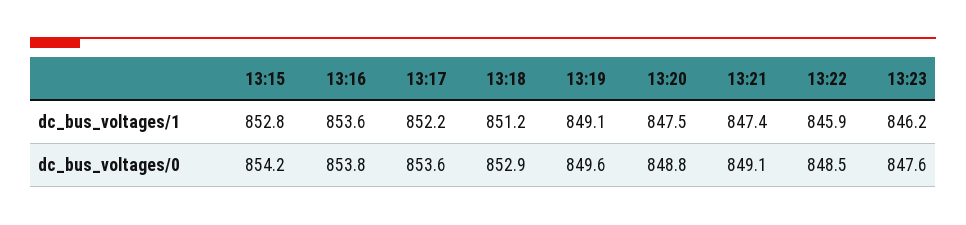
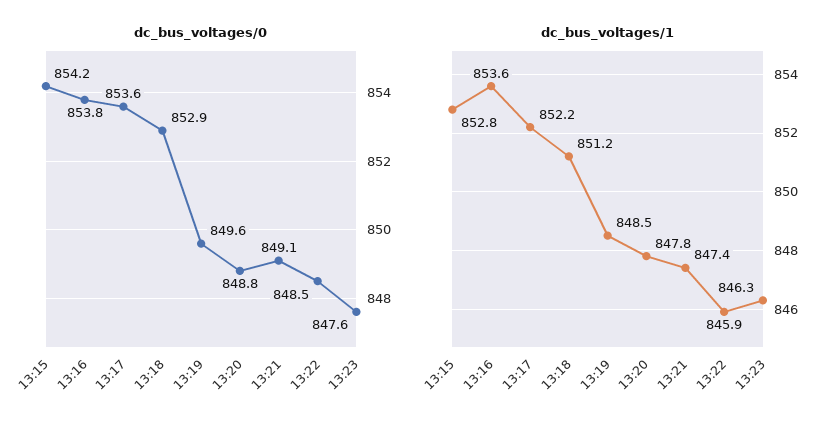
dc_bus_voltages/1, 13:19: 849.1 -> 848.5
dc_bus_voltages/1, 13:20: 847.5 -> 847.8
dc_bus_voltages/1, 13:23: 846.2 -> 846.3

